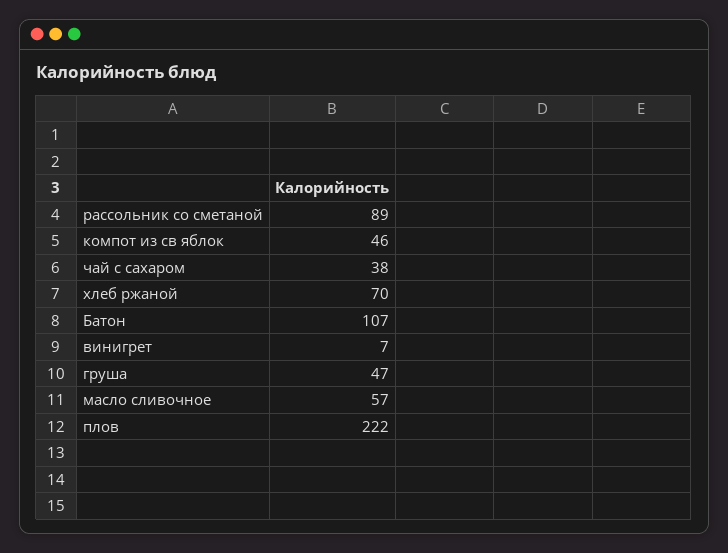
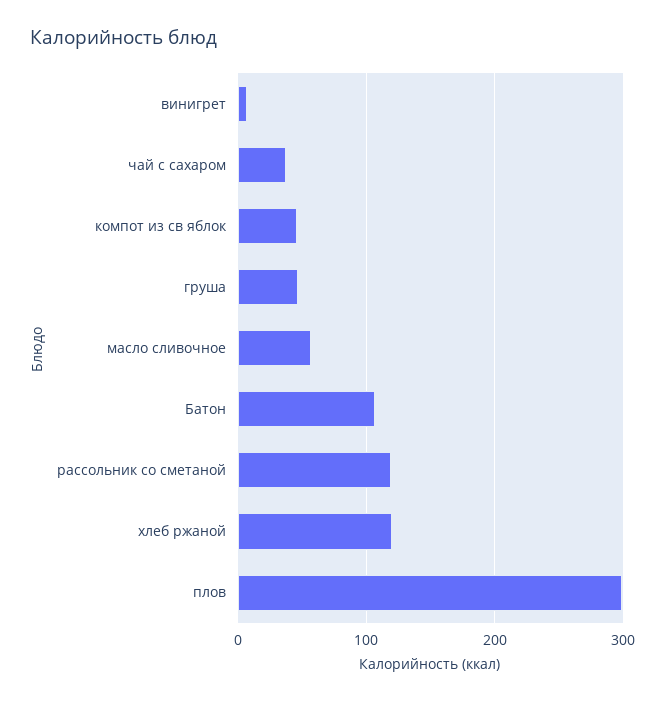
рассольник со сметаной: 89 -> 120
хлеб ржаной: 70 -> 120
плов: 222 -> 300

